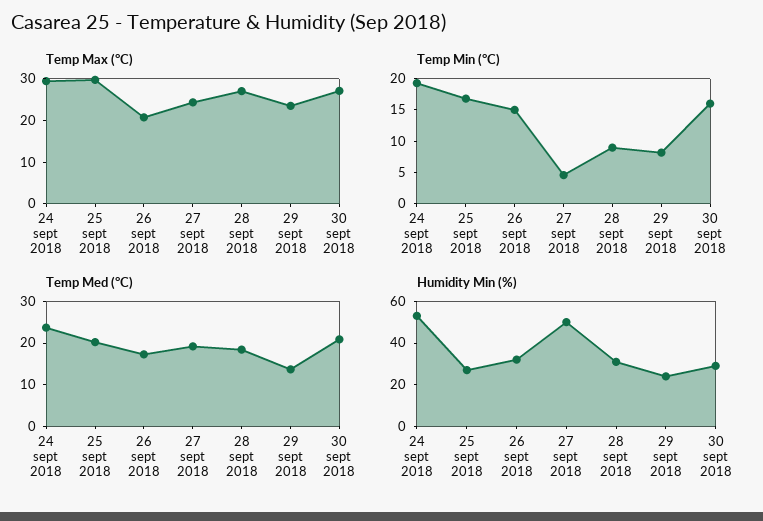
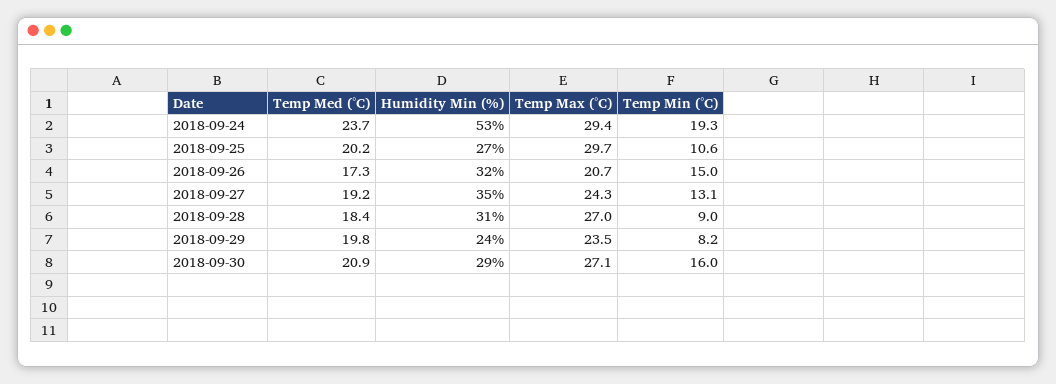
Temp Min (°C), 25 sept 2018: 17.5 -> 10.6
Temp Min (°C), 27 sept 2018: 5 -> 13.1
Temp Med (°C), 29 sept 2018: 14 -> 19.8
Humidity Min (%), 27 sept 2018: 50 -> 35

